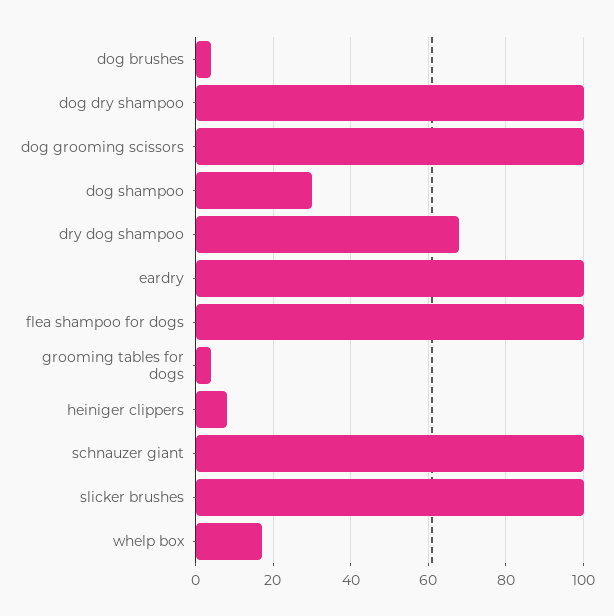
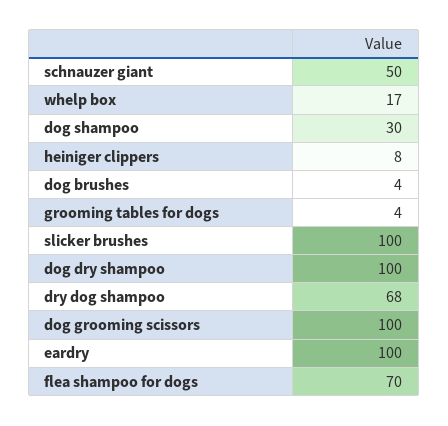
flea shampoo for dogs: 100 -> 70
schnauzer giant: 100 -> 50

